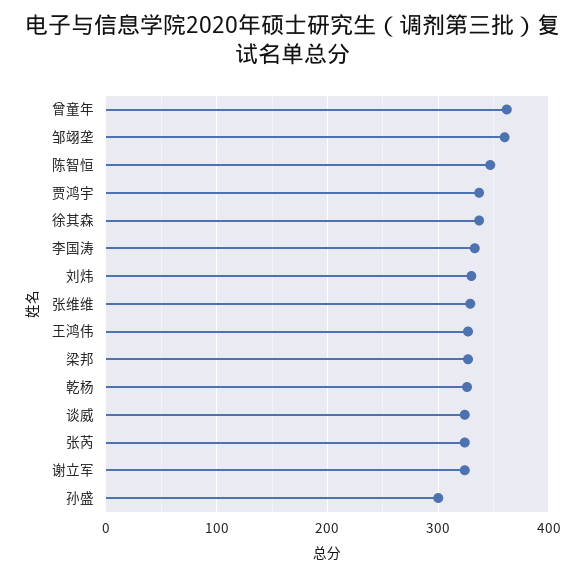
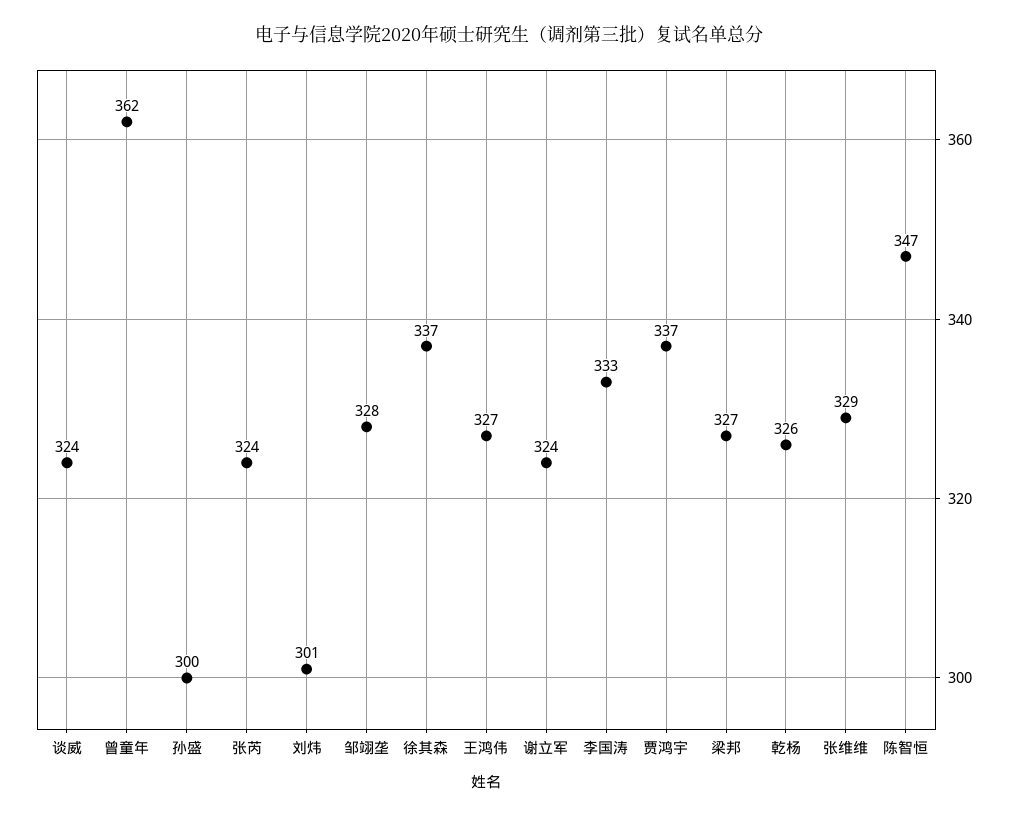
邹翊垄: 360 -> 328
刘炜: 330 -> 301

